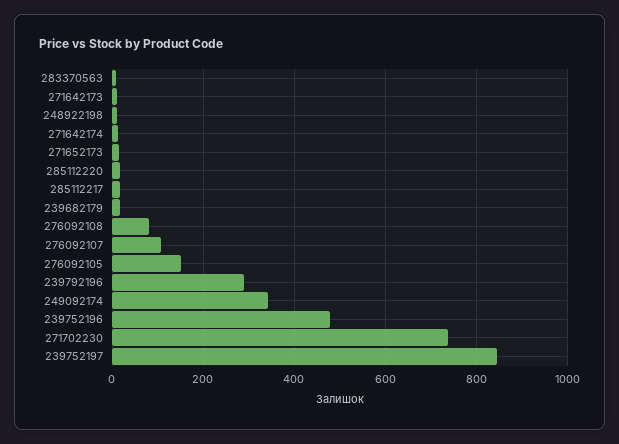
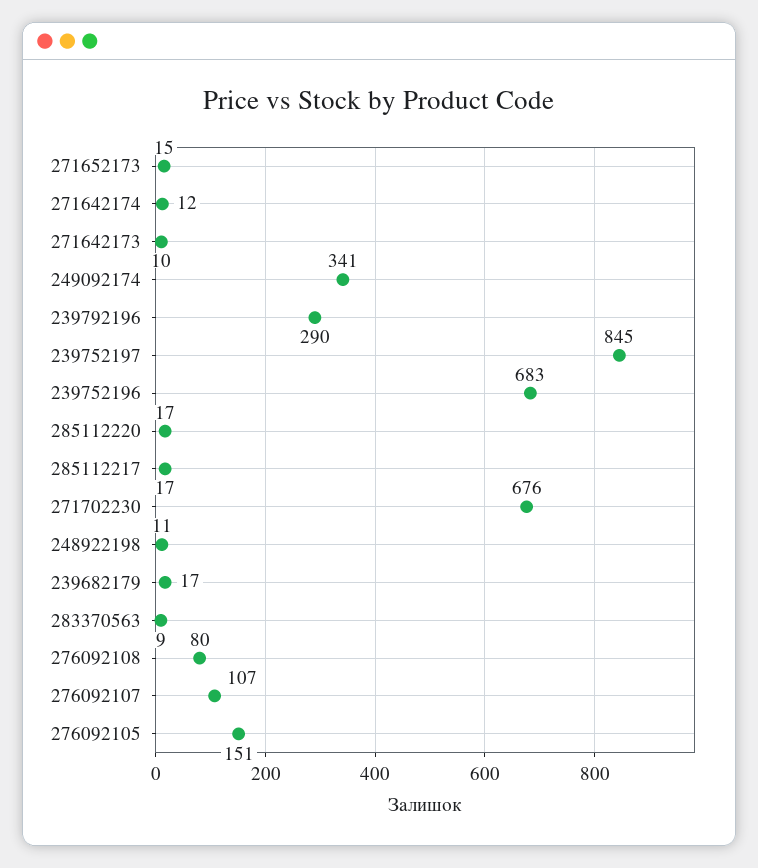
239752196: 480 -> 683
271702230: 740 -> 676

